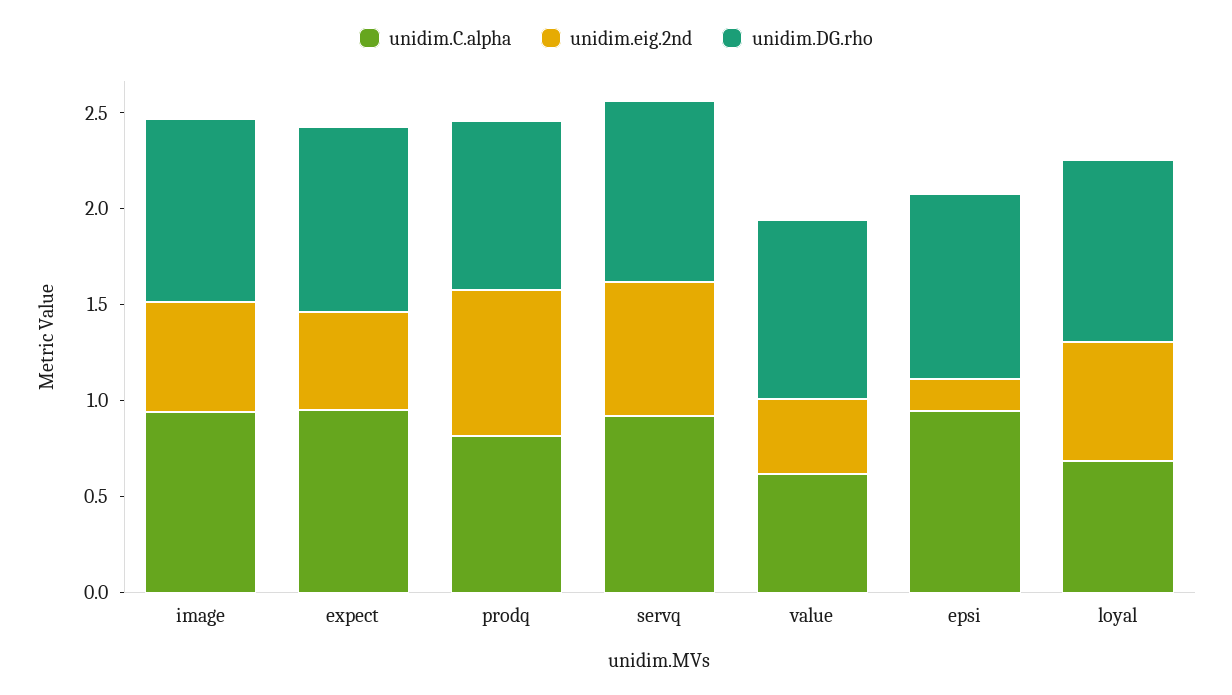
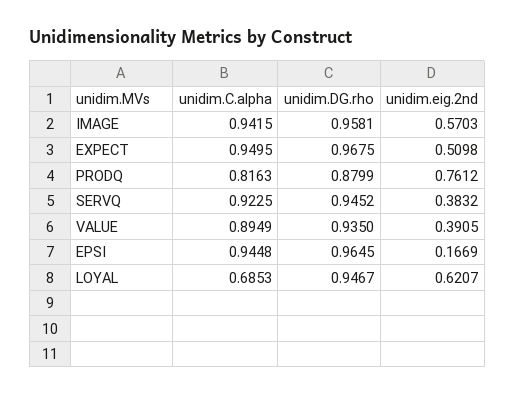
unidim.eig.2nd, servq: 0.7 -> 0.3832
unidim.C.alpha, value: 0.6 -> 0.8949

